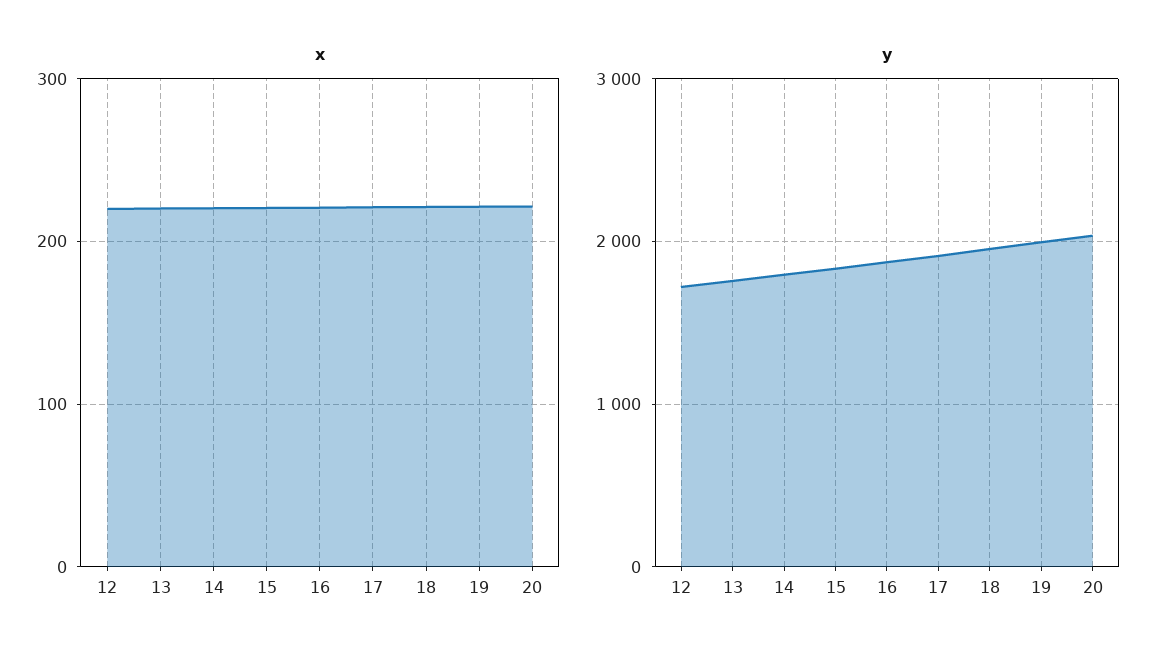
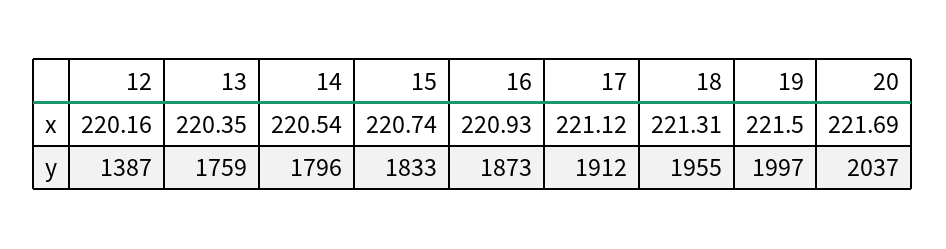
y, 12: 1700 -> 1387

